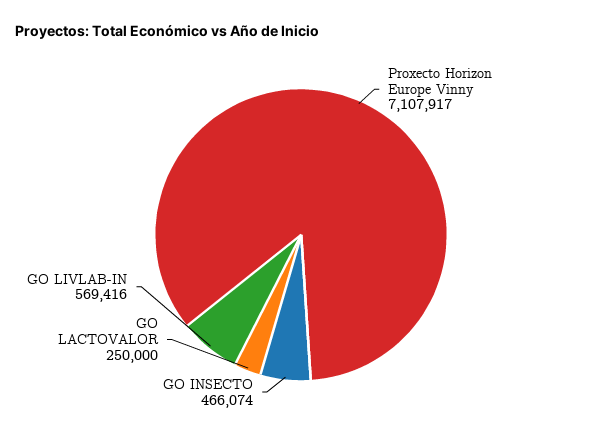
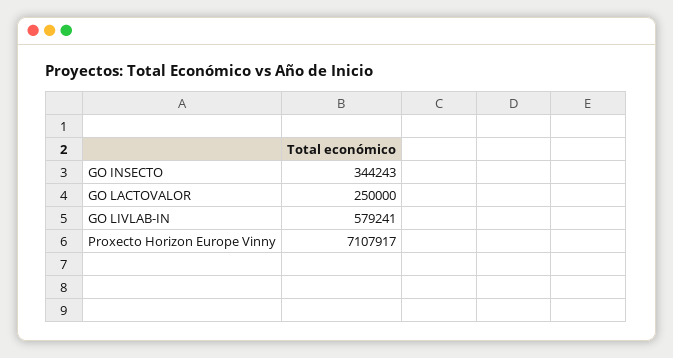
GO INSECTO: 466074 -> 344243
GO LIVLAB-IN: 569416 -> 579241

